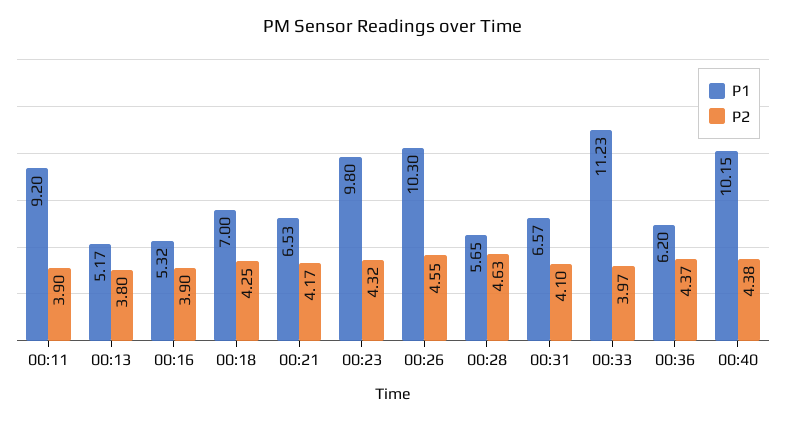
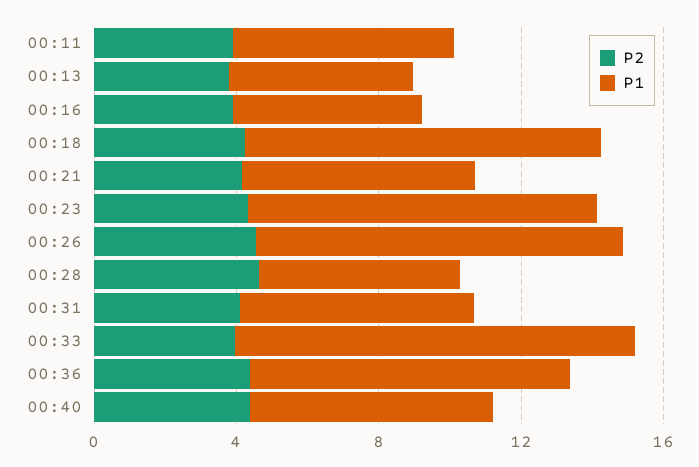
P1, 00:11: 9.2 -> 6
P1, 00:18: 7 -> 10
P1, 00:36: 6.2 -> 9
P1, 00:40: 10.15 -> 7

